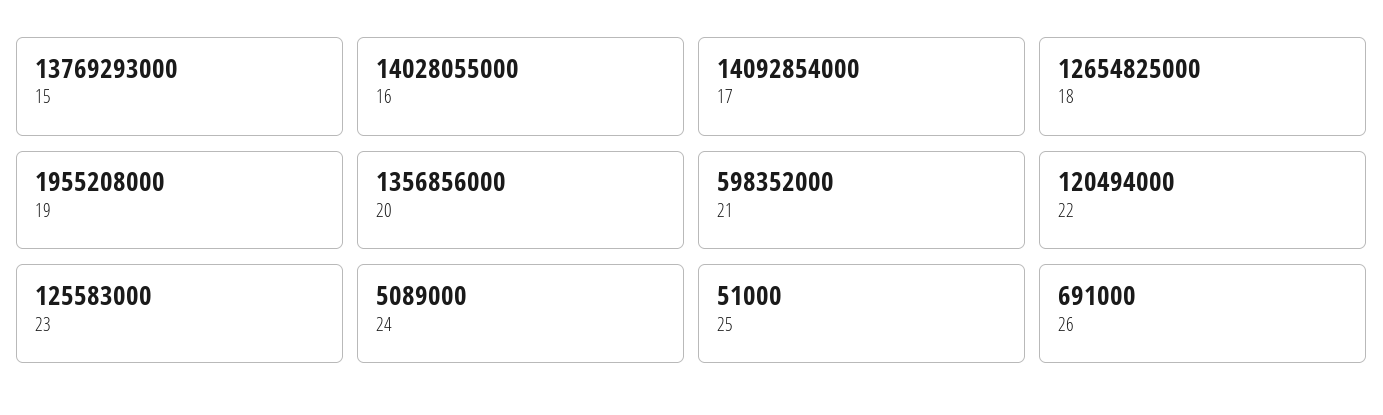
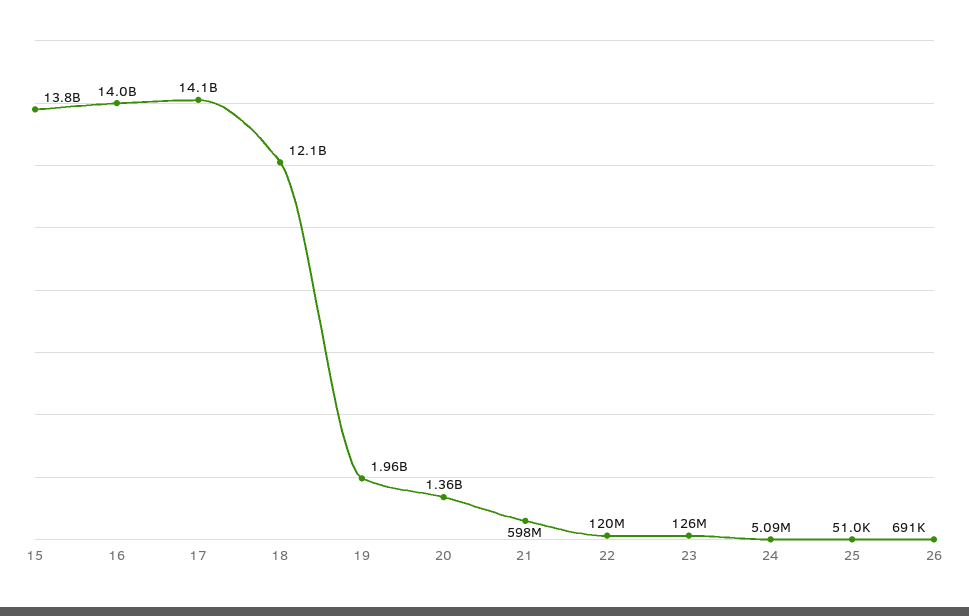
18: 12654825000 -> 12100000000

